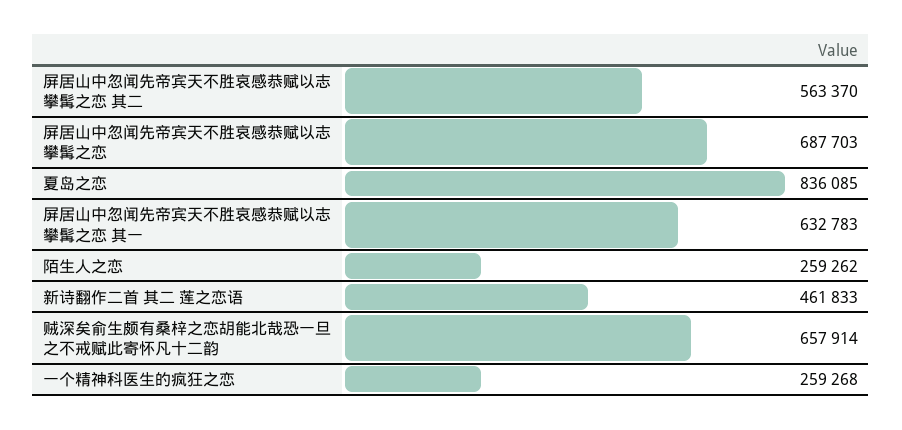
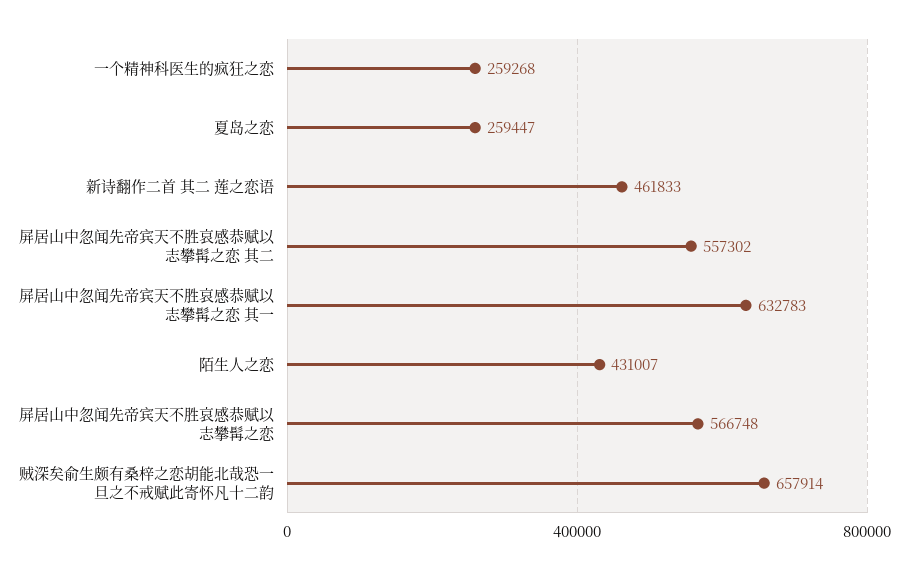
屏居山中忽闻先帝宾天不胜哀感恭赋以志攀髯之恋 其二: 563370 -> 557302
屏居山中忽闻先帝宾天不胜哀感恭赋以志攀髯之恋: 687703 -> 566748
夏岛之恋: 836085 -> 259447
陌生人之恋: 259262 -> 431007

